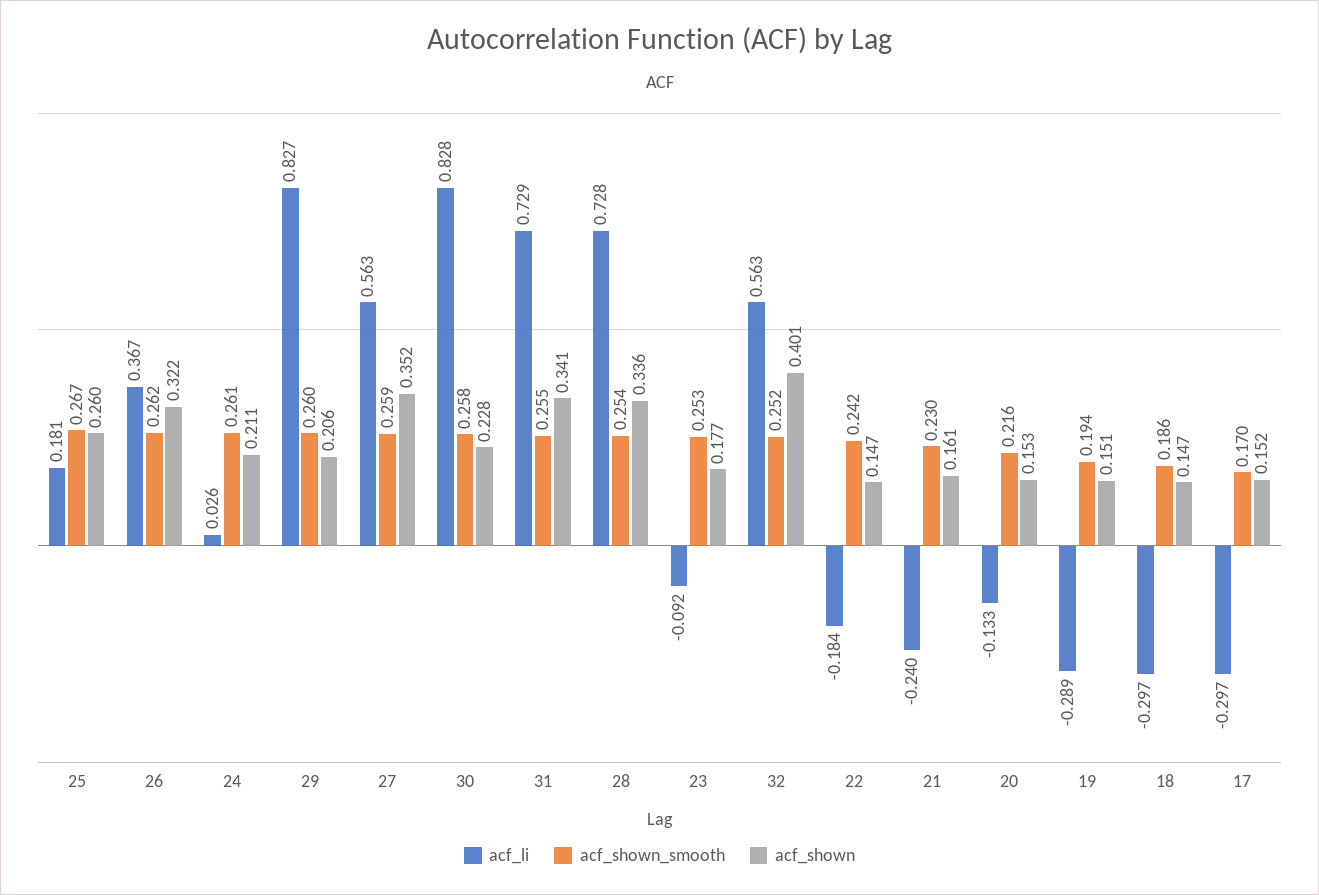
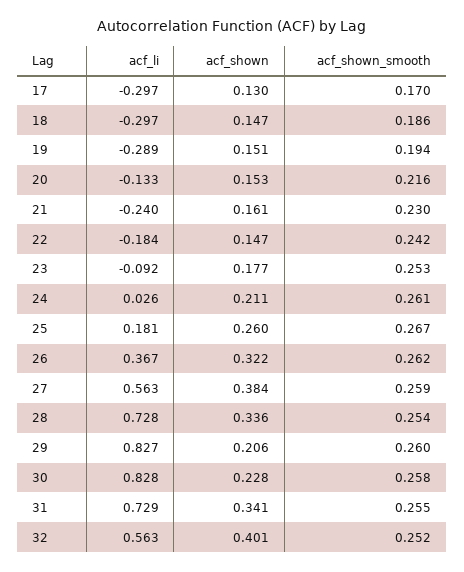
acf_shown, 27: 0.352 -> 0.384
acf_shown, 17: 0.152 -> 0.13

